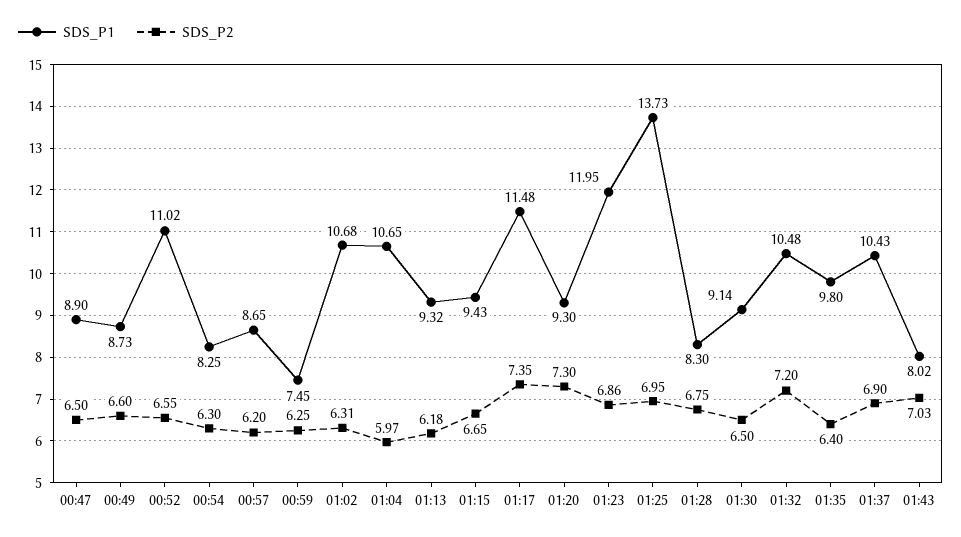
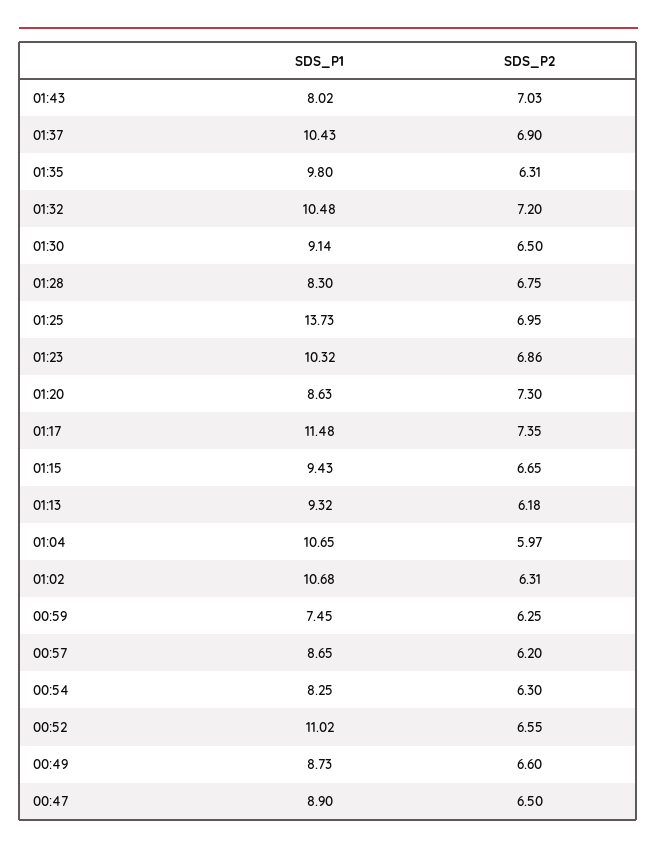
SDS_P1, 01:20: 9.3 -> 8.63
SDS_P1, 01:23: 11.95 -> 10.32
SDS_P2, 01:35: 6.4 -> 6.31

